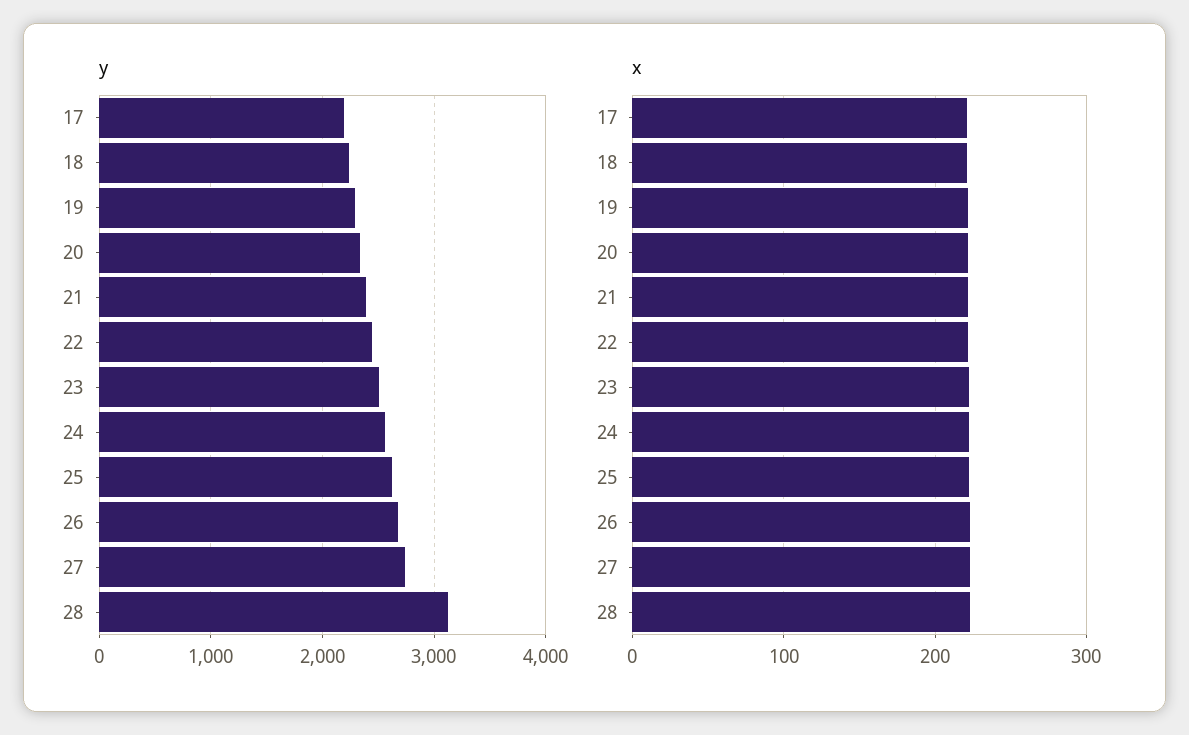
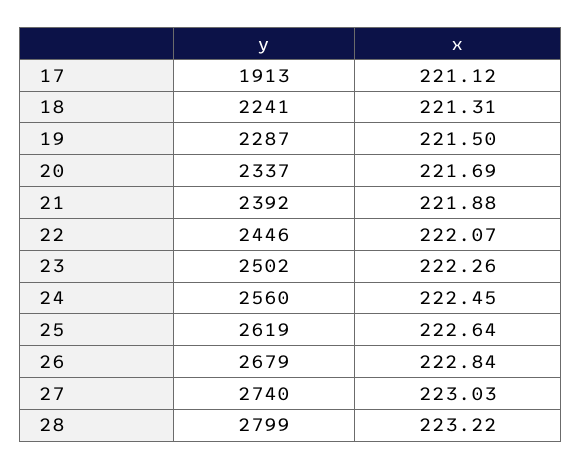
y, 17: 2200 -> 1913
y, 28: 3100 -> 2799

